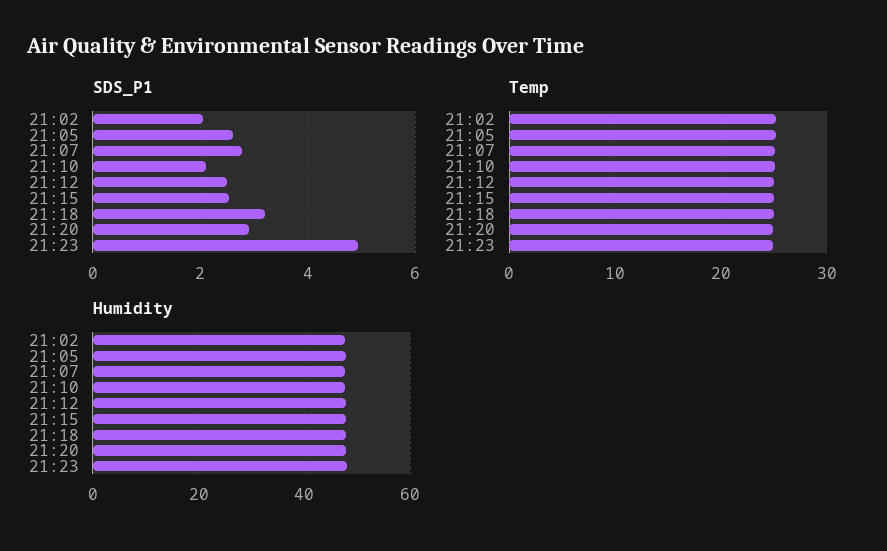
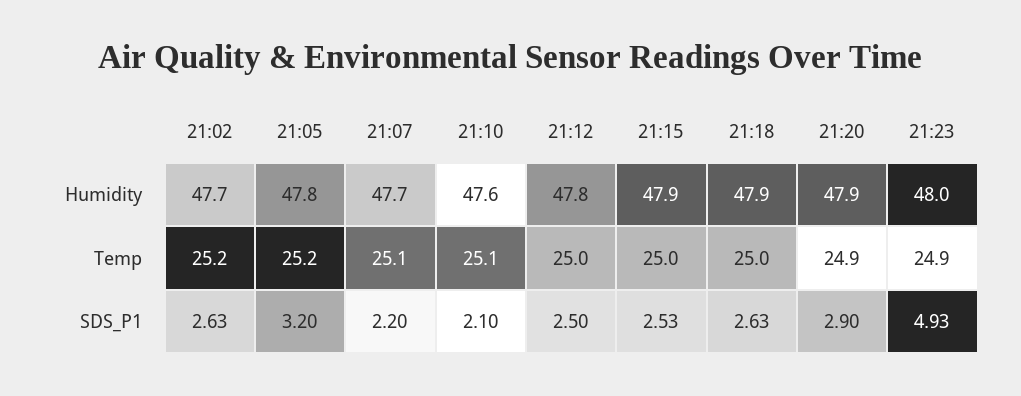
SDS_P1, 21:02: 2 -> 2.63
SDS_P1, 21:05: 2.6 -> 3.2
SDS_P1, 21:07: 2.8 -> 2.2
SDS_P1, 21:18: 3.2 -> 2.63

